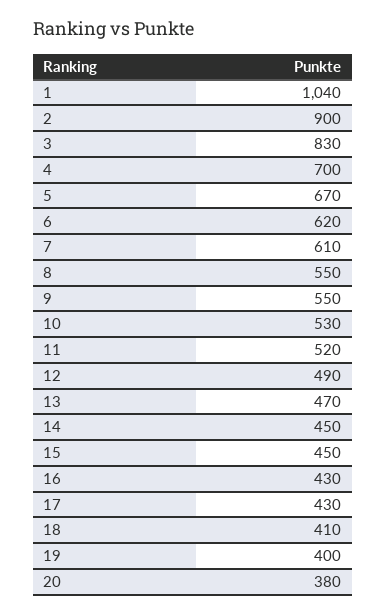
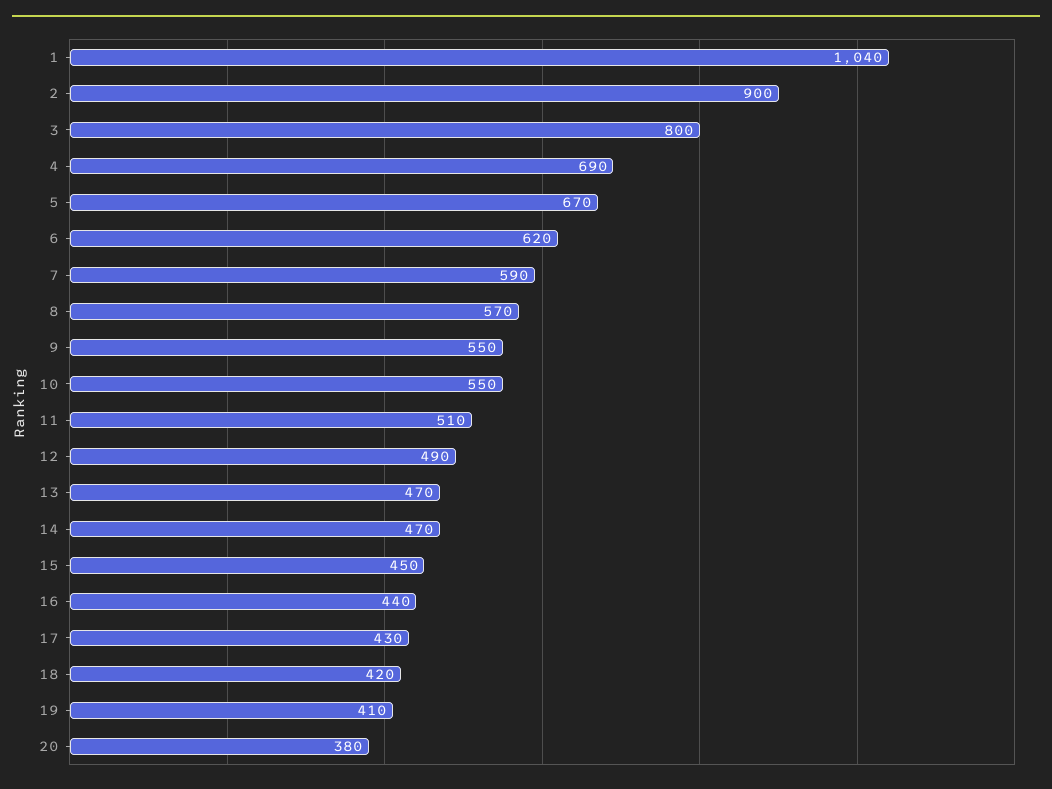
3: 830 -> 800
4: 700 -> 690
7: 610 -> 590
8: 550 -> 570
10: 530 -> 550
11: 520 -> 510
14: 450 -> 470
16: 430 -> 440
18: 410 -> 420
19: 400 -> 410

